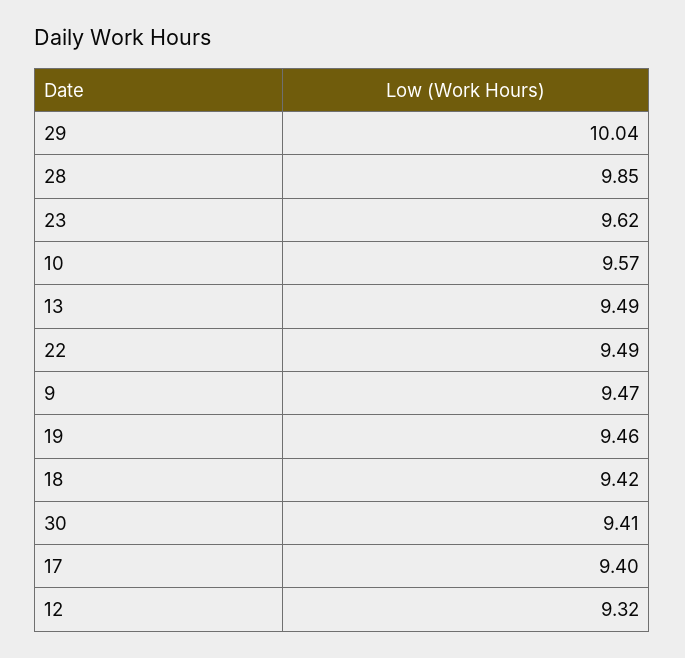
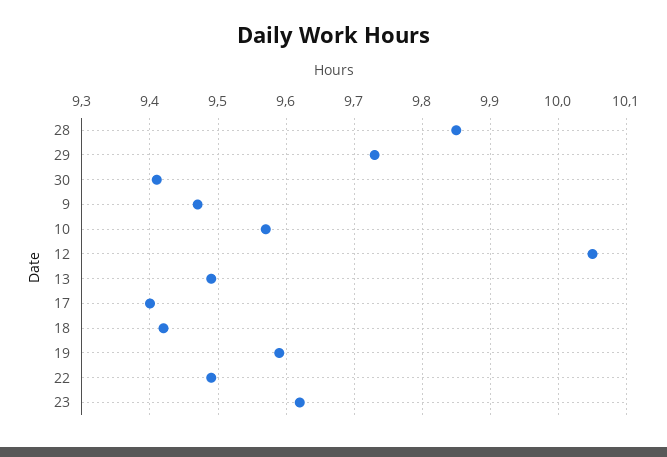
29: 10.04 -> 9.73
19: 9.46 -> 9.59
12: 9.32 -> 10.05

